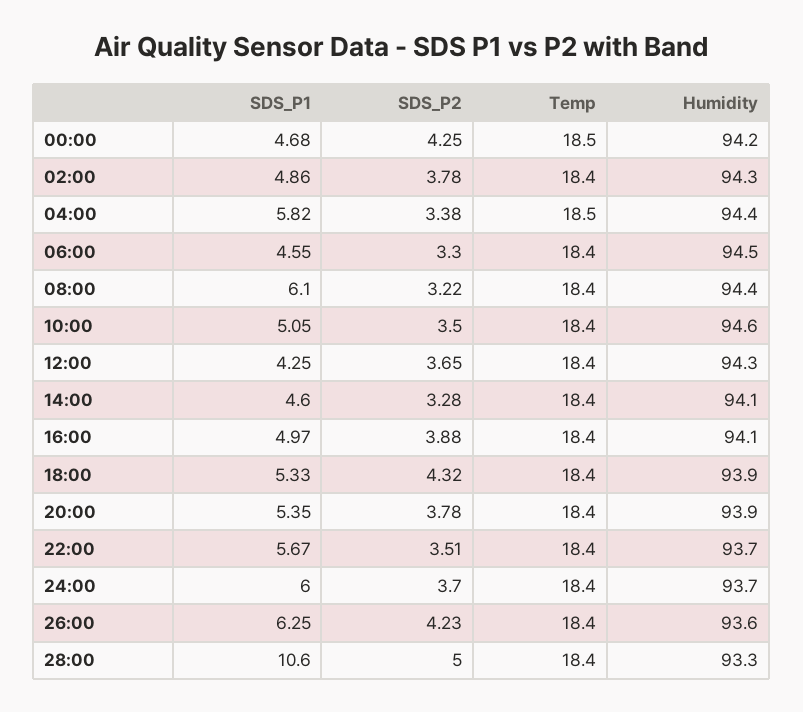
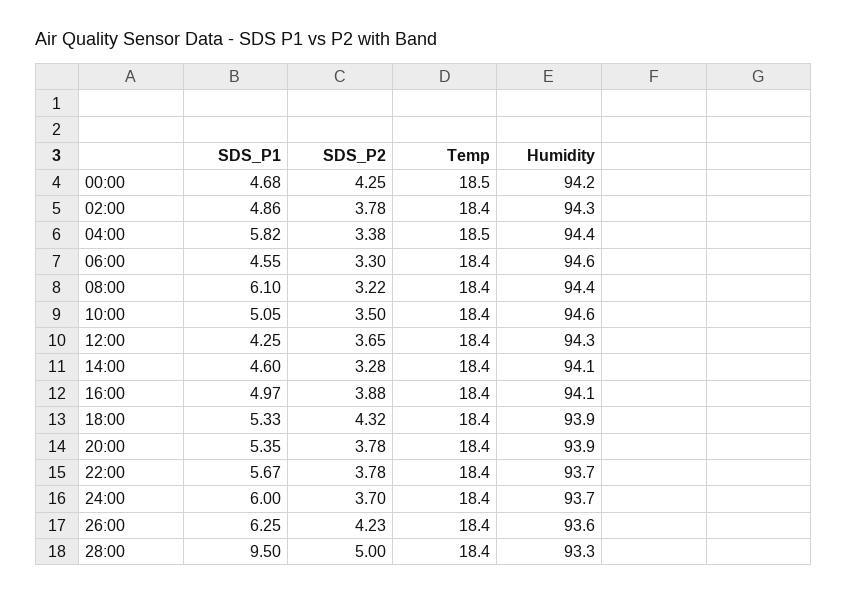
Humidity, 06:00: 94.5 -> 94.6
SDS_P2, 22:00: 3.51 -> 3.78
SDS_P1, 28:00: 10.6 -> 9.5

